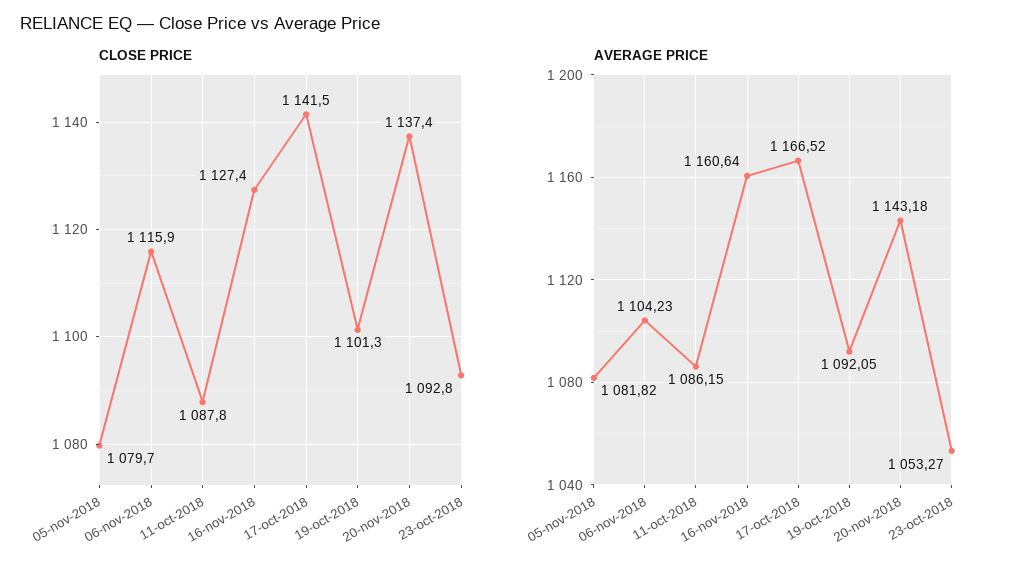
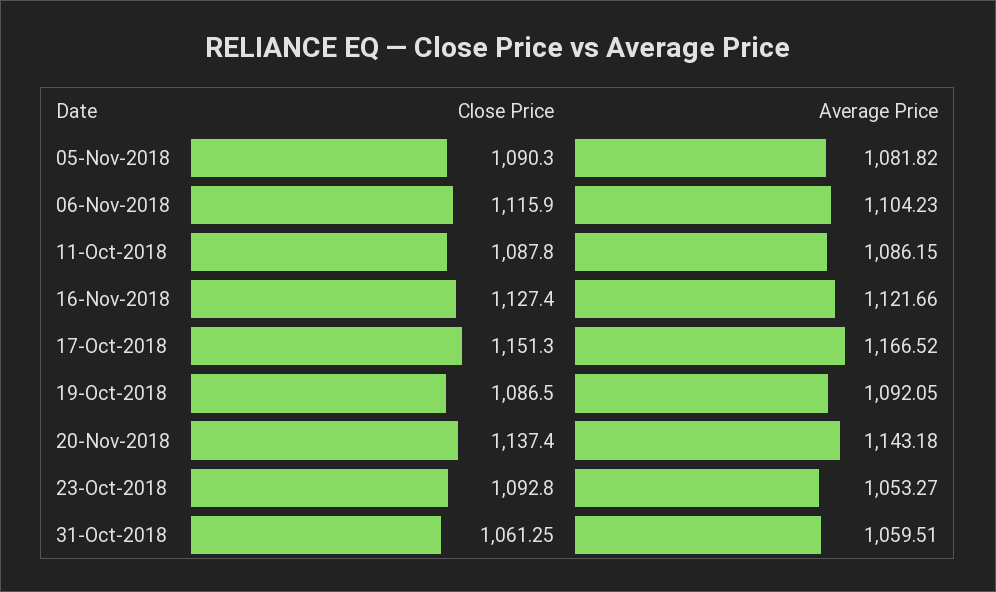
CLOSE PRICE, 05-nov-2018: 1079.7 -> 1090.3
CLOSE PRICE, 17-oct-2018: 1141.5 -> 1151.3
CLOSE PRICE, 19-oct-2018: 1101.3 -> 1086.5
AVERAGE PRICE, 16-nov-2018: 1160.64 -> 1121.66
CLOSE PRICE, 31-Oct-2018: none -> 1061.25
AVERAGE PRICE, 31-Oct-2018: none -> 1059.51

